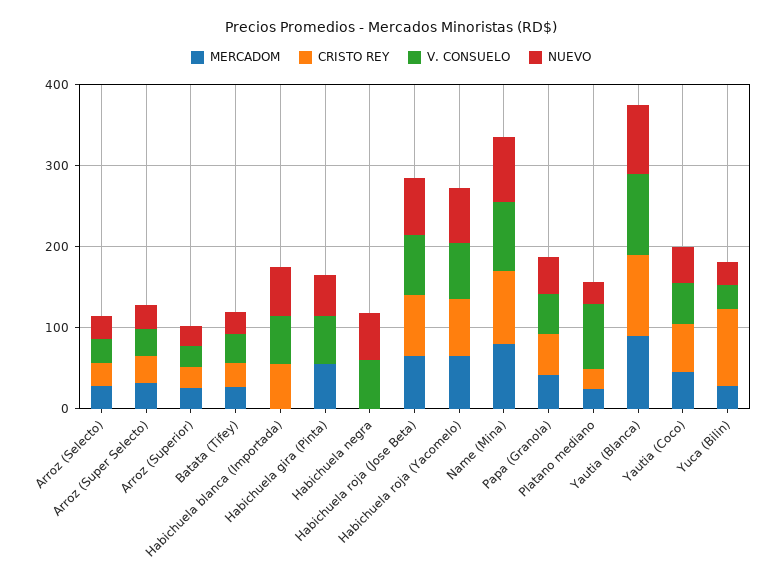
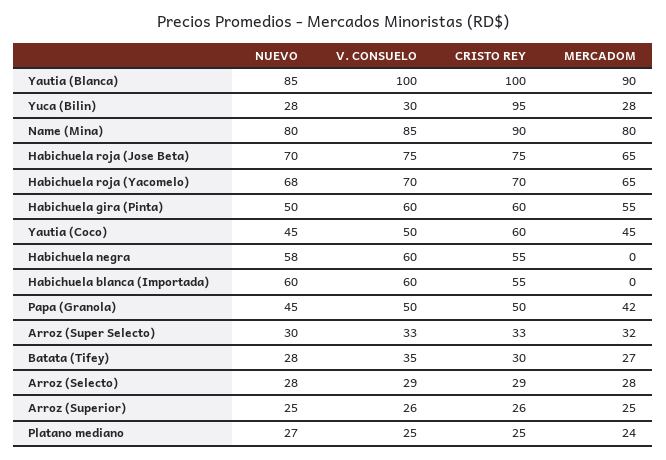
CRISTO REY, Habichuela gira (Pinta): 0 -> 60
CRISTO REY, Habichuela negra: 0 -> 55
V. CONSUELO, Platano mediano: 80 -> 25

